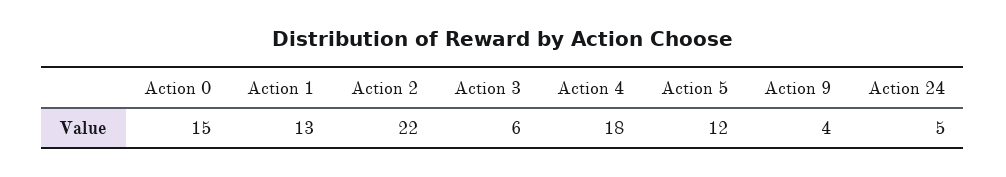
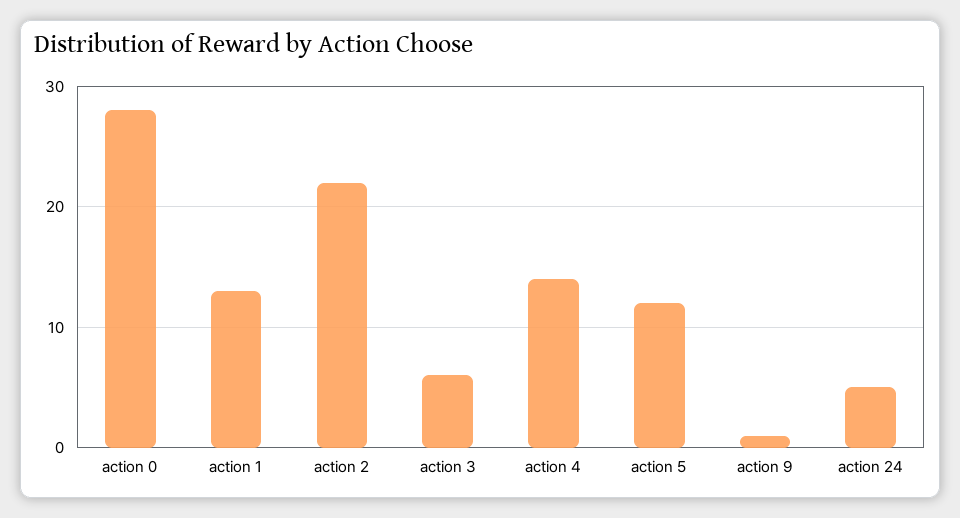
Action 0: 15 -> 28
Action 4: 18 -> 14
Action 9: 4 -> 1

